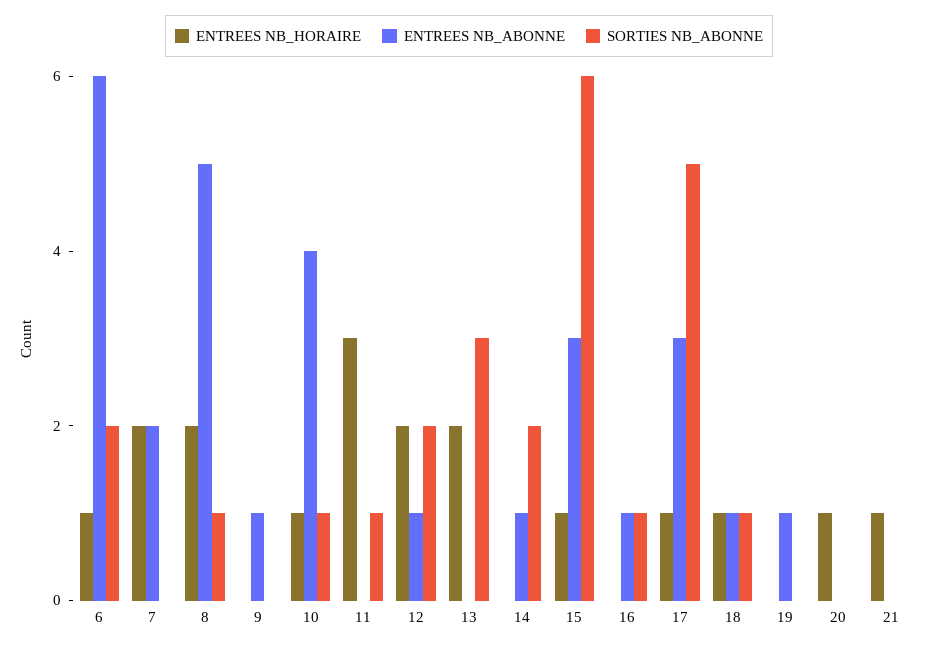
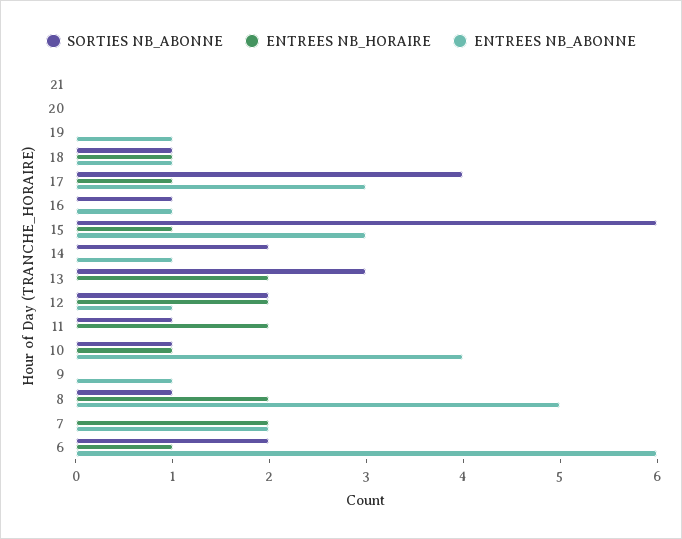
ENTREES NB_HORAIRE, 11: 3 -> 2
SORTIES NB_ABONNE, 17: 5 -> 4
ENTREES NB_HORAIRE, 20: 1 -> 0
ENTREES NB_HORAIRE, 21: 1 -> 0

